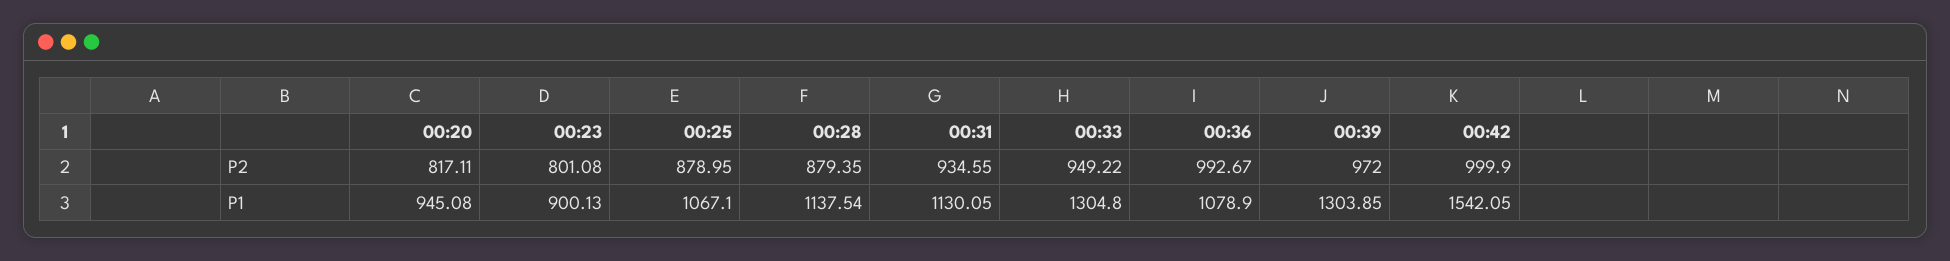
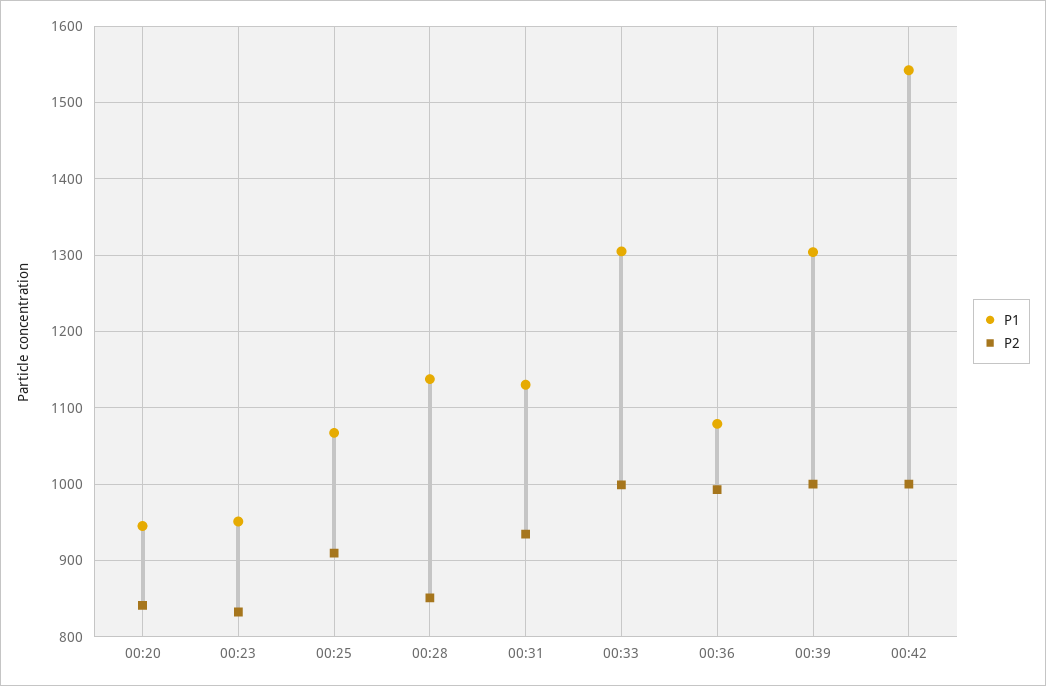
P2, 00:20: 817.11 -> 840
P2, 00:23: 801.08 -> 830
P2, 00:25: 878.95 -> 910
P2, 00:28: 879.35 -> 850
P2, 00:33: 949.22 -> 1000
P2, 00:39: 972 -> 1000
P1, 00:23: 900.13 -> 950

